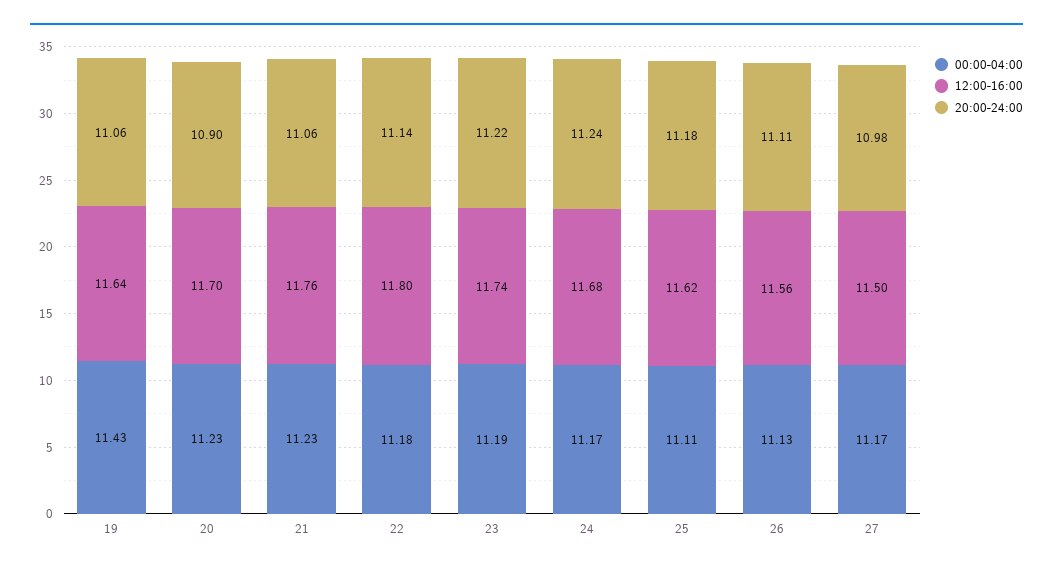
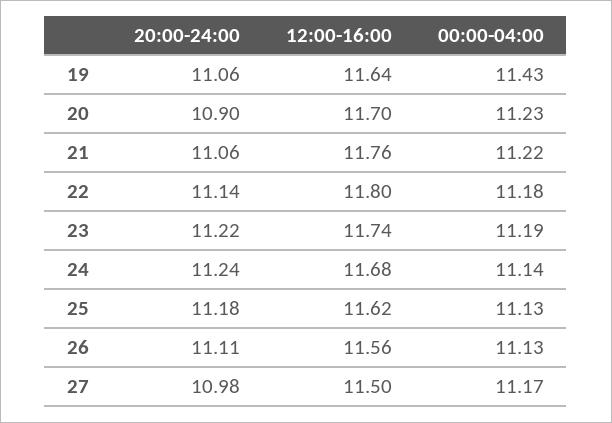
00:00-04:00, 21: 11.23 -> 11.22
00:00-04:00, 24: 11.17 -> 11.14
00:00-04:00, 25: 11.11 -> 11.13

